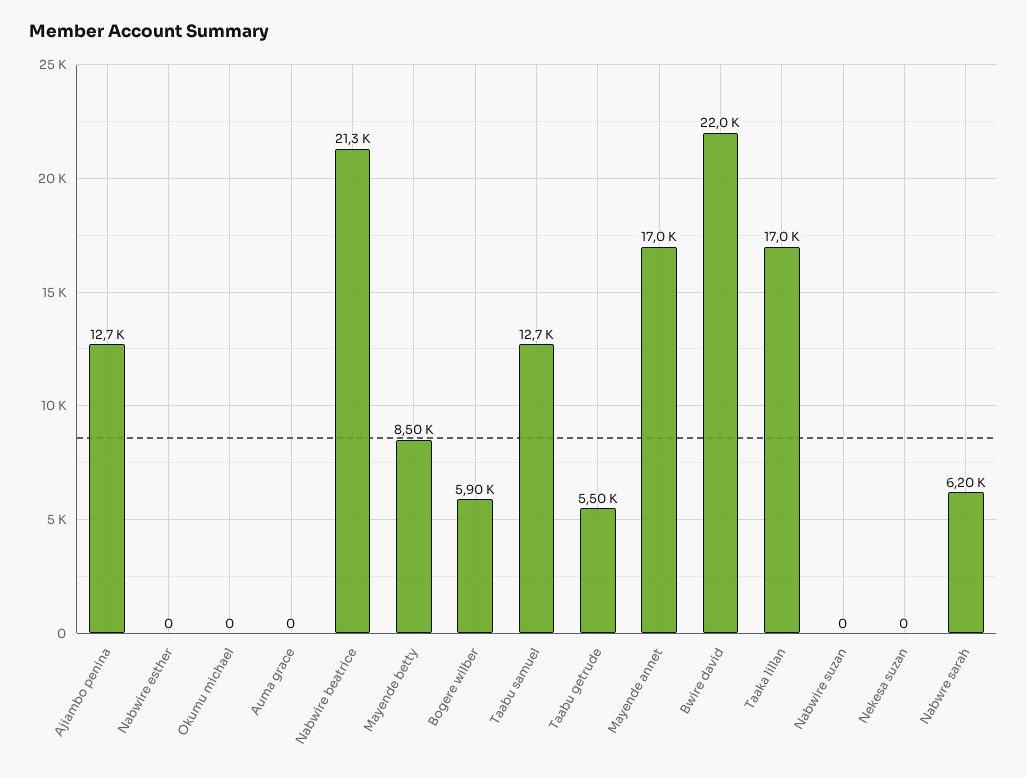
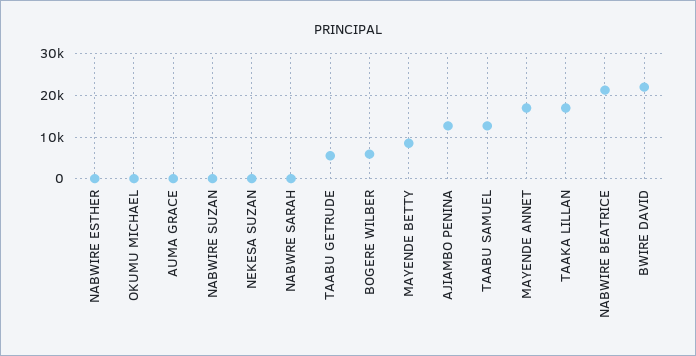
Nabwre sarah: 6200 -> 0

